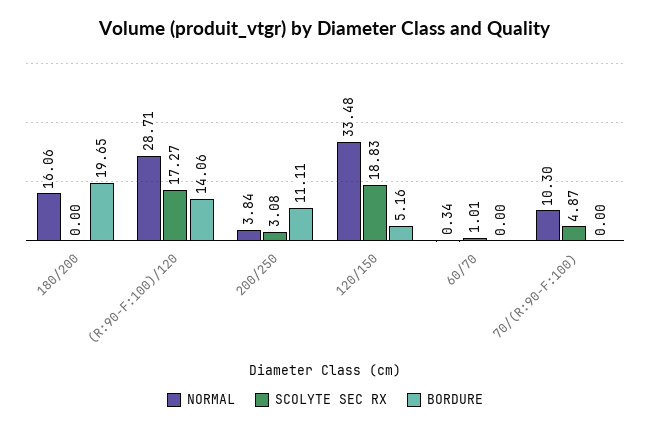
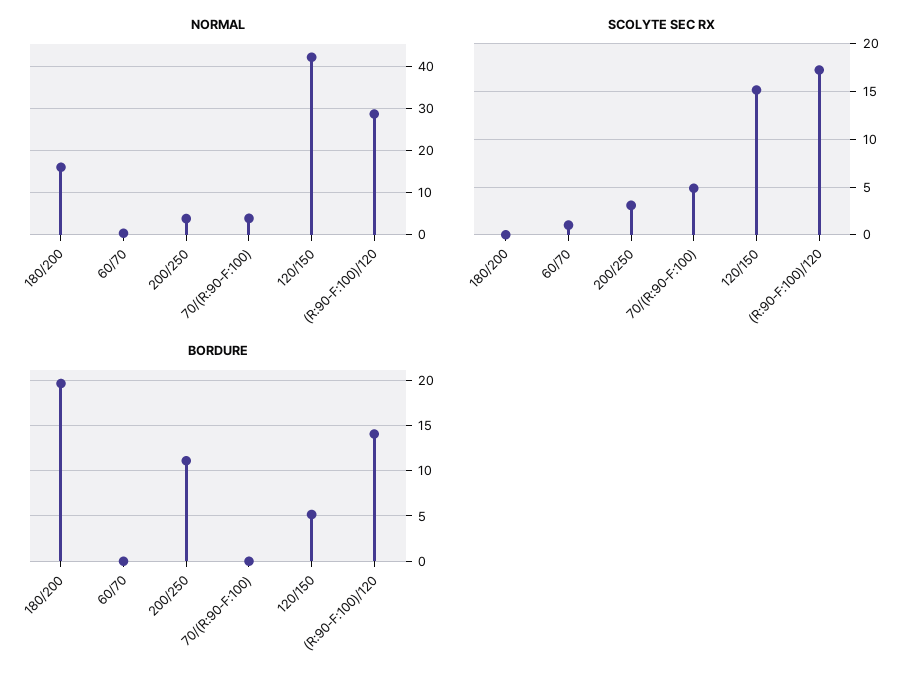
NORMAL, 120/150: 33.48 -> 42
SCOLYTE SEC RX, 120/150: 18.83 -> 15
NORMAL, 70/(R:90-F:100): 10.3 -> 4

